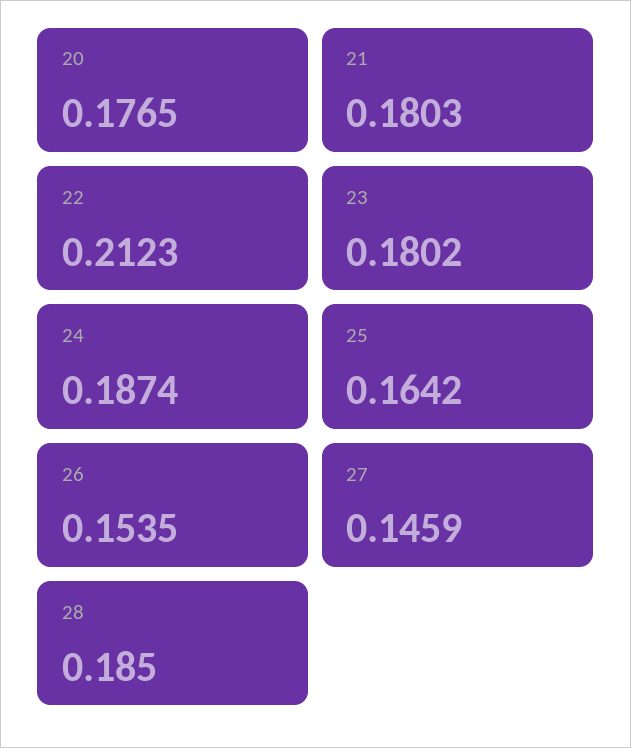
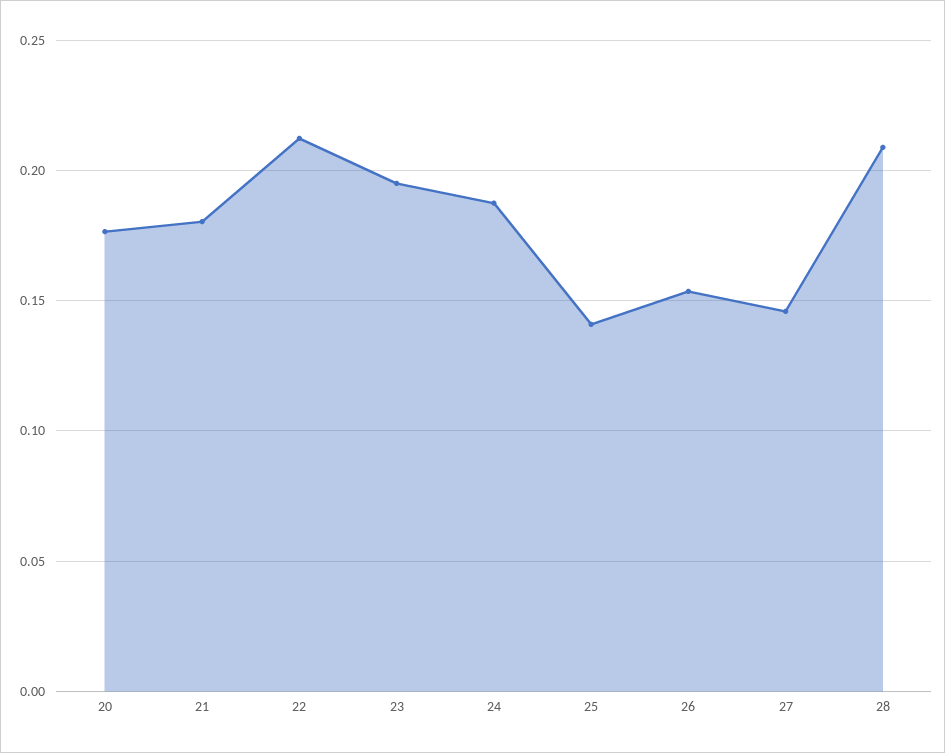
23: 0.1802 -> 0.195
25: 0.1642 -> 0.14
28: 0.185 -> 0.21

